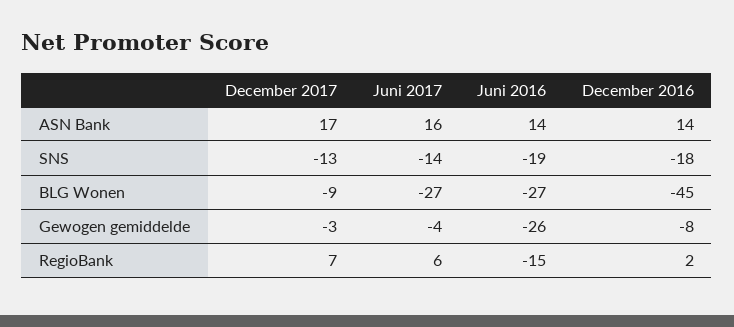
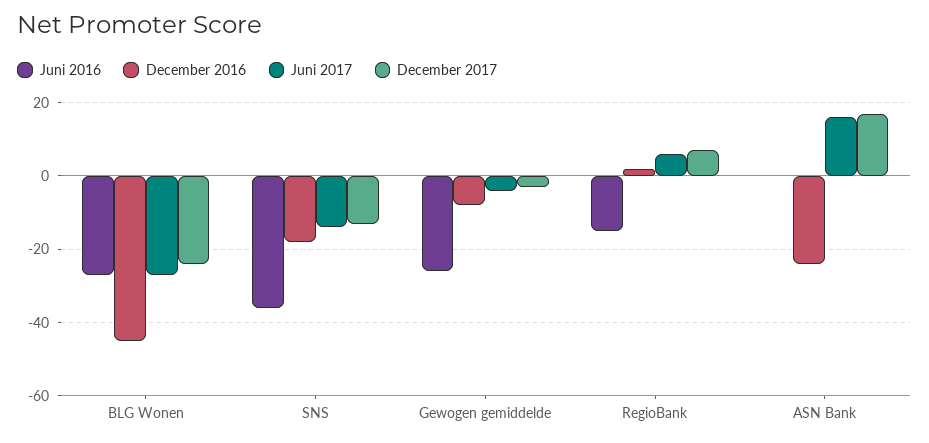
Juni 2016, ASN Bank: 14 -> 0
December 2016, ASN Bank: 14 -> -25
Juni 2016, SNS: -19 -> -35
December 2017, BLG Wonen: -9 -> -25

